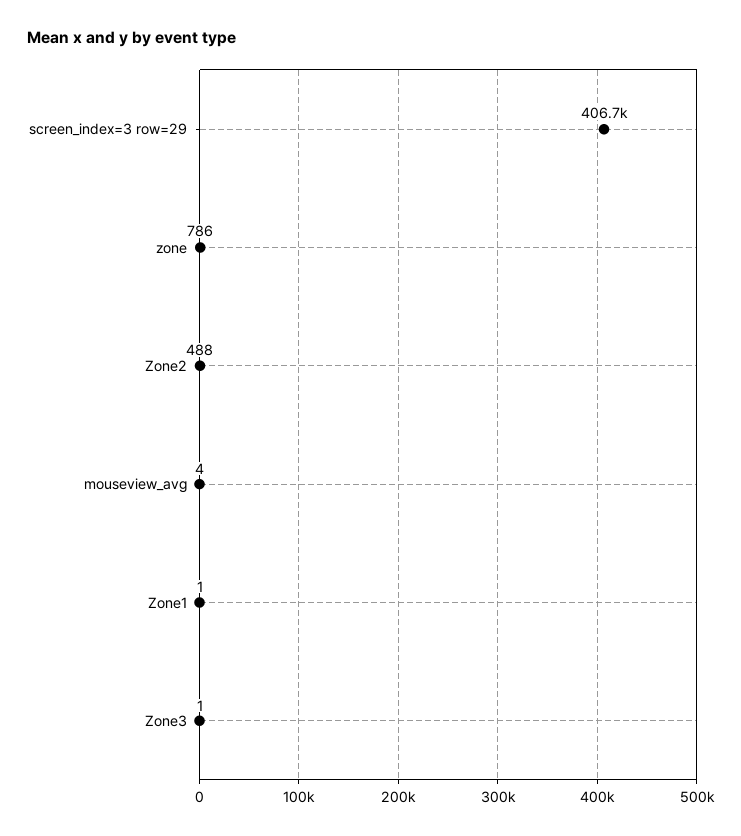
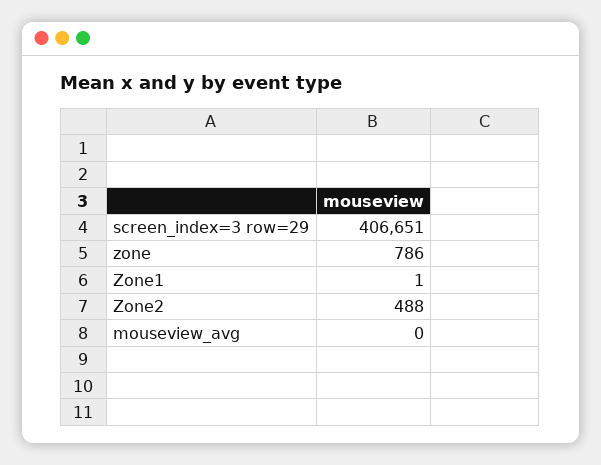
mouseview_avg: 4 -> 0
Zone3: 1 -> none

